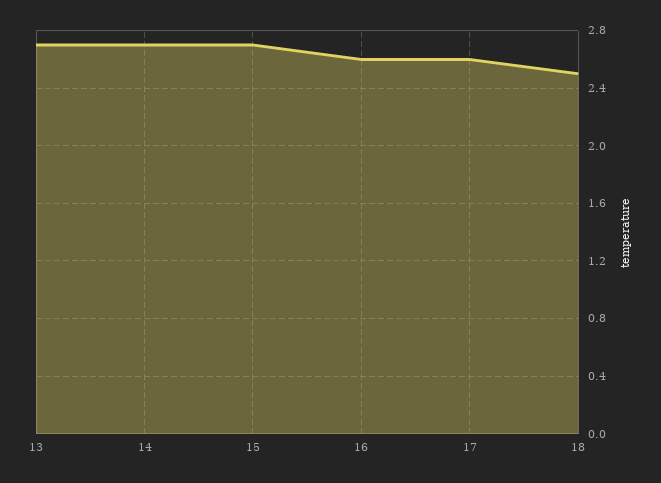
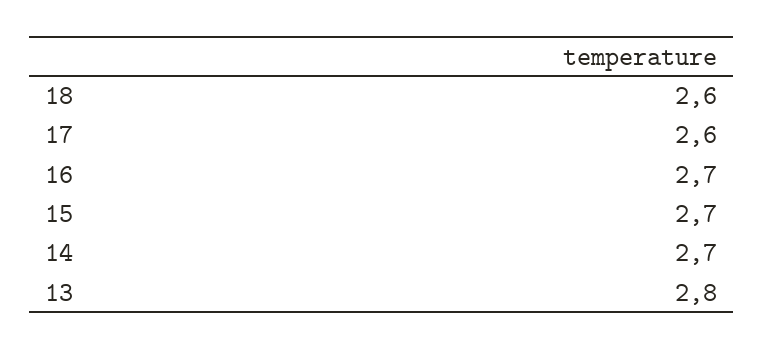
13: 2.7 -> 2.8
16: 2.6 -> 2.7
18: 2.5 -> 2.6

